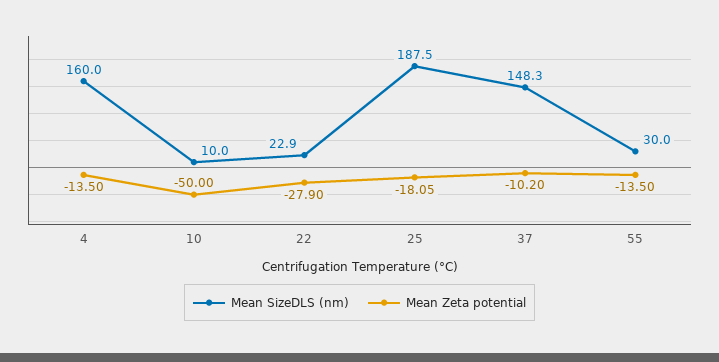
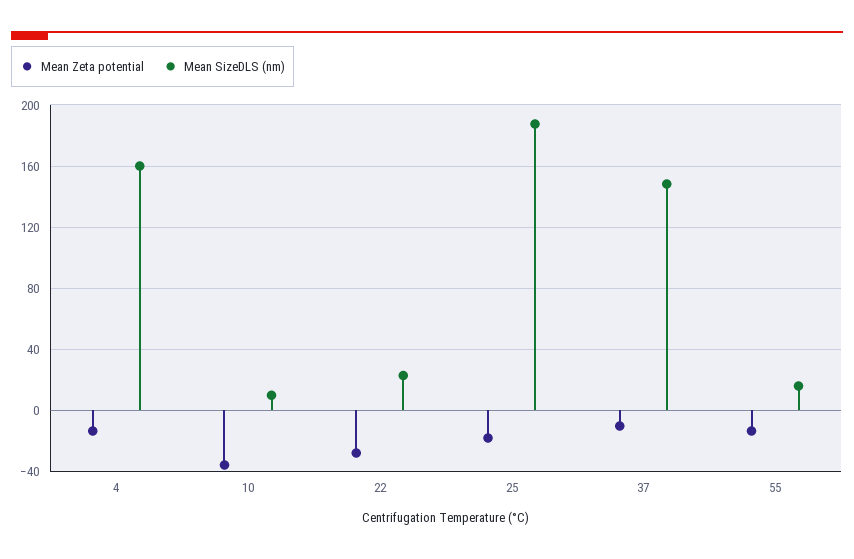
Mean Zeta potential, 10: -50 -> -35
Mean SizeDLS (nm), 55: 30 -> 15

